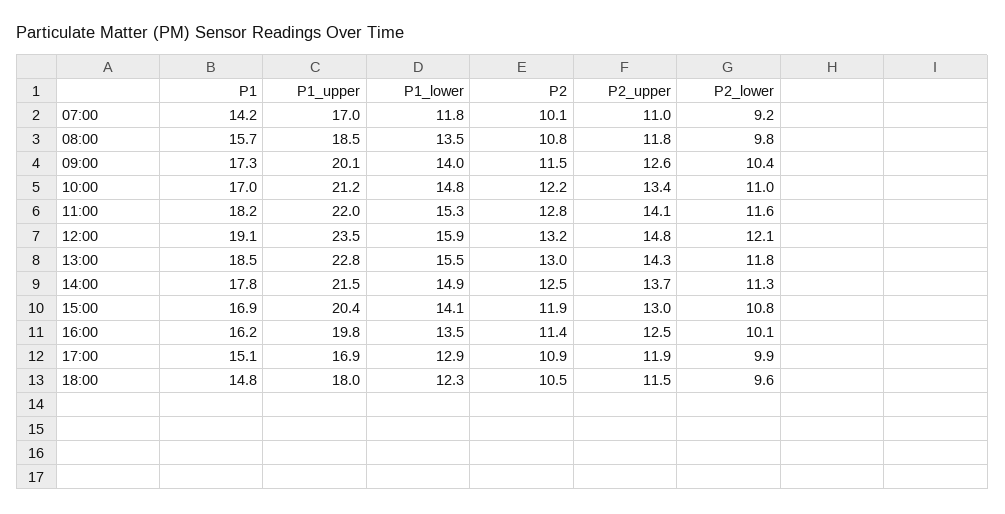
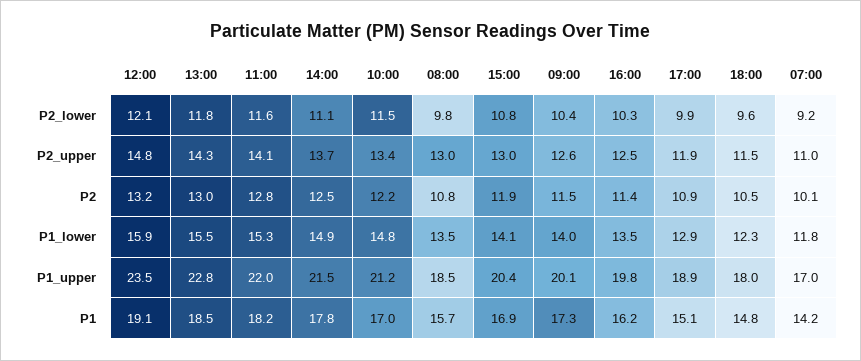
P2_upper, 08:00: 11.8 -> 13
P2_lower, 10:00: 11 -> 11.5
P2_lower, 14:00: 11.3 -> 11.1
P2_lower, 16:00: 10.1 -> 10.3
P1_upper, 17:00: 16.9 -> 18.9

